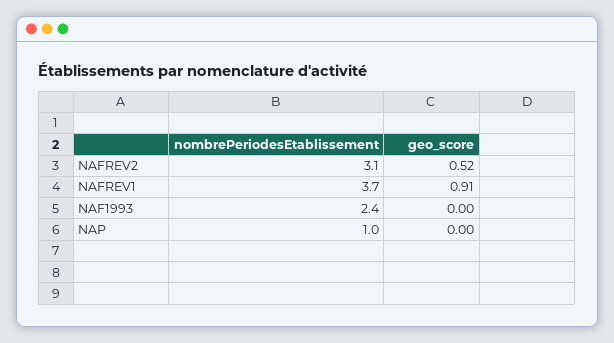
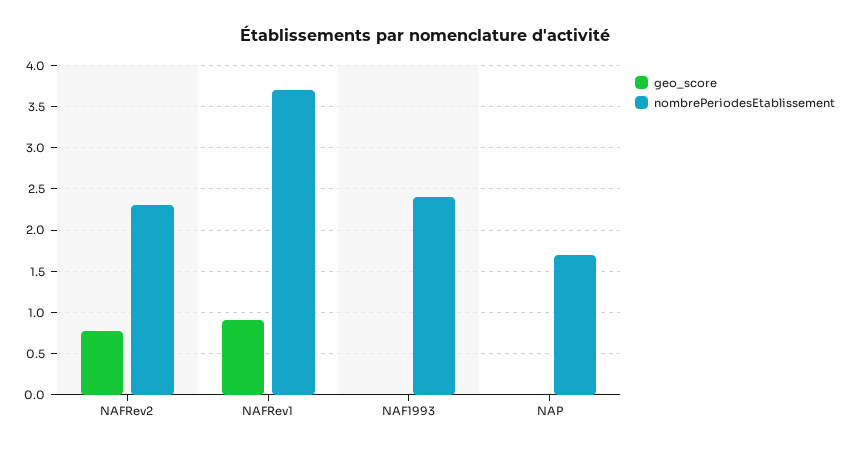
nombrePeriodesEtablissement, NAFREV2: 3.1 -> 2.3
geo_score, NAFREV2: 0.52 -> 0.8
nombrePeriodesEtablissement, NAP: 1 -> 1.7

